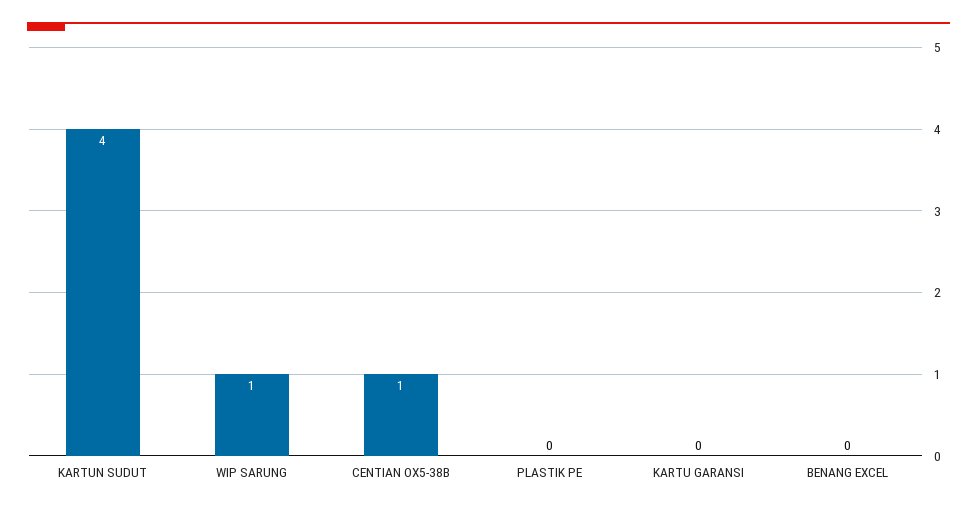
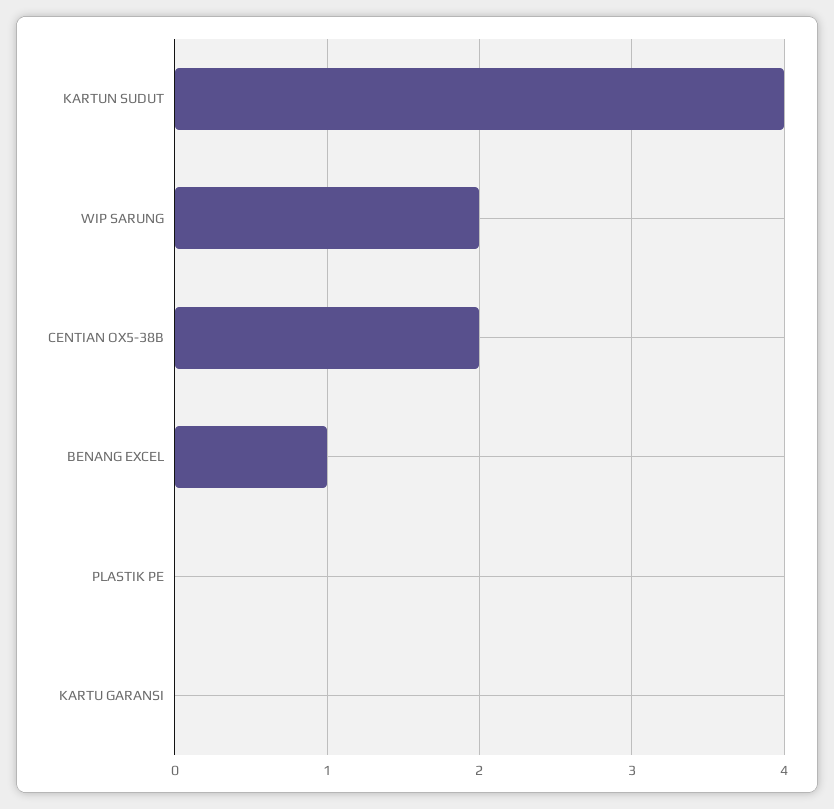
WIP SARUNG: 1 -> 2
CENTIAN OX5-38B: 1 -> 2
BENANG EXCEL: 0 -> 1

